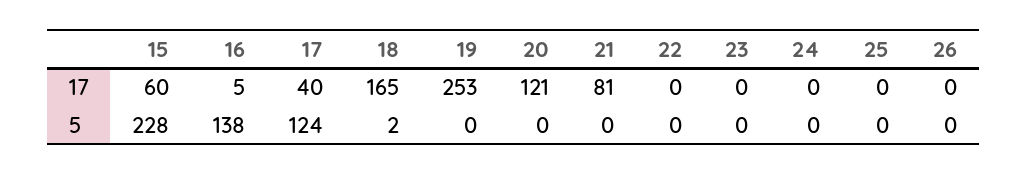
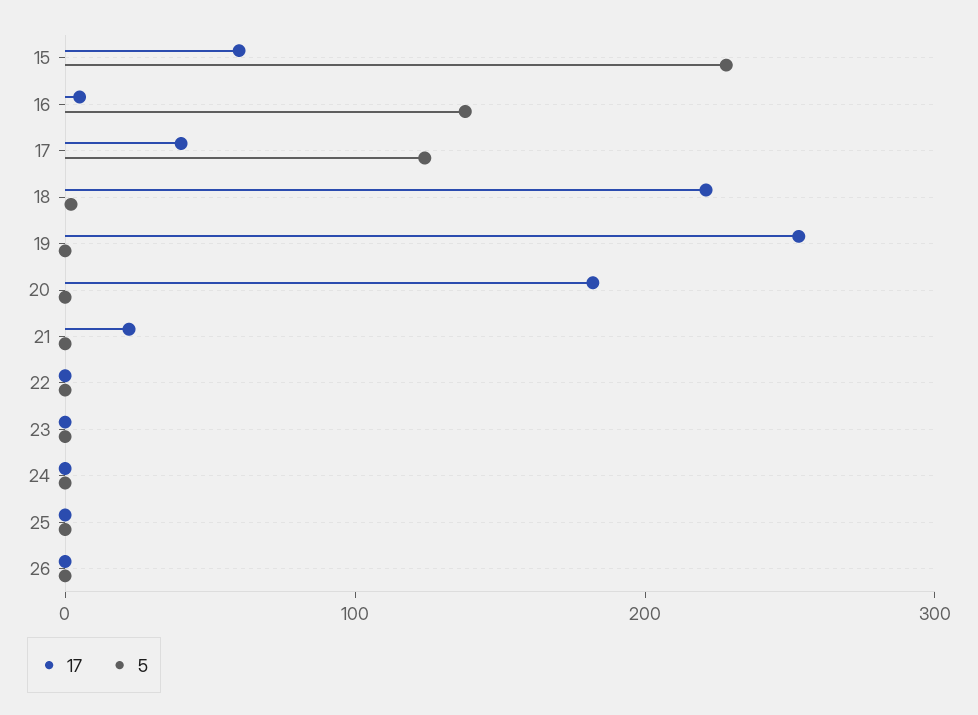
17, 18: 165 -> 220
17, 20: 121 -> 180
17, 21: 81 -> 20

